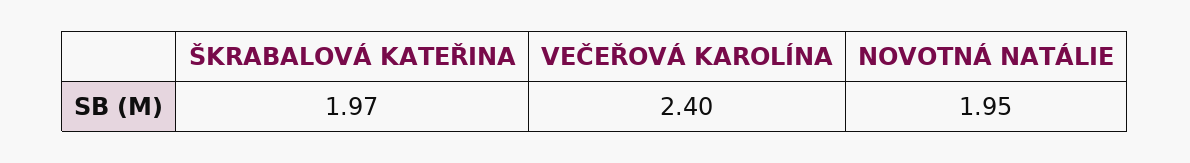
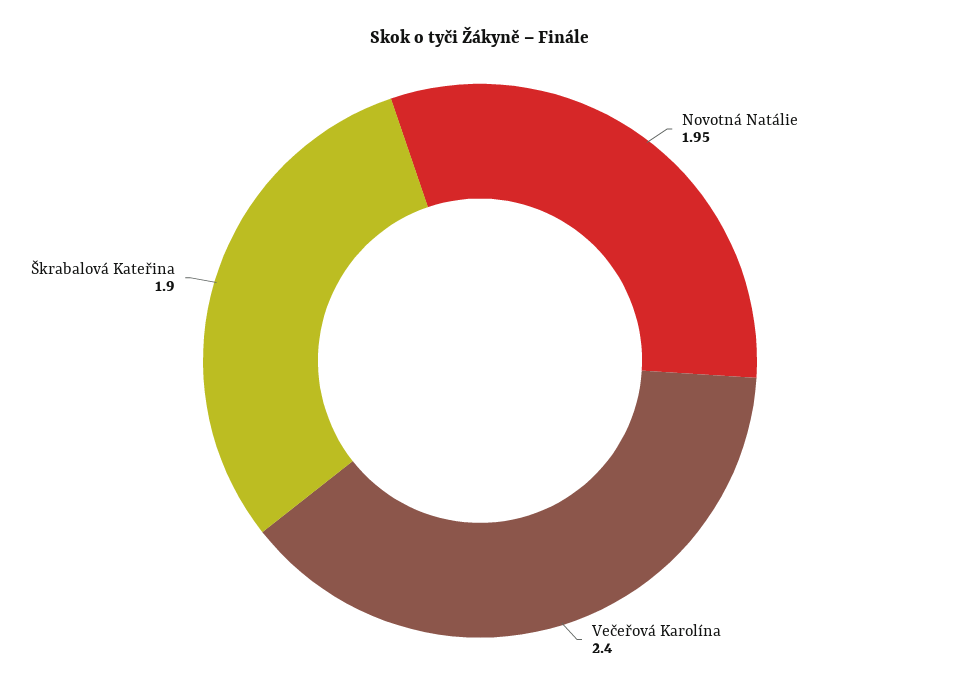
ŠKRABALOVÁ KATEŘINA: 1.97 -> 1.9

